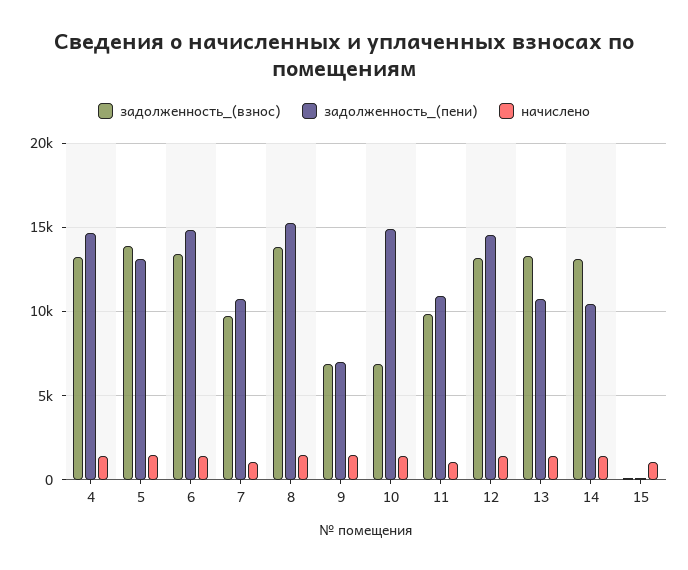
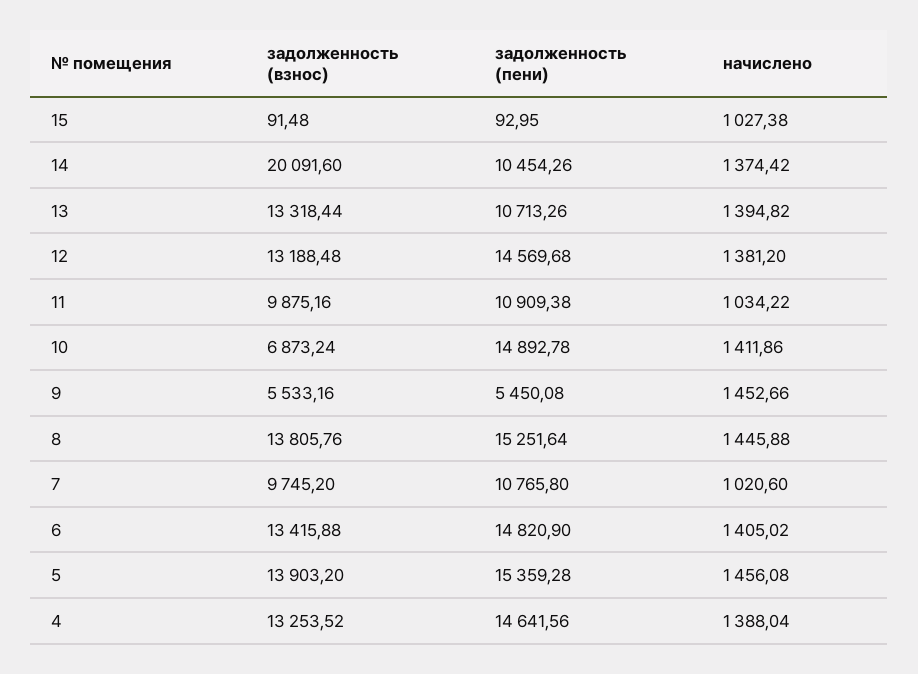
задолженность_(пени), 5: 13000 -> 15359.28
задолженность_(взнос), 9: 7000 -> 5533.16
задолженность_(пени), 9: 7000 -> 5450.08
задолженность_(взнос), 14: 13000 -> 20091.6

